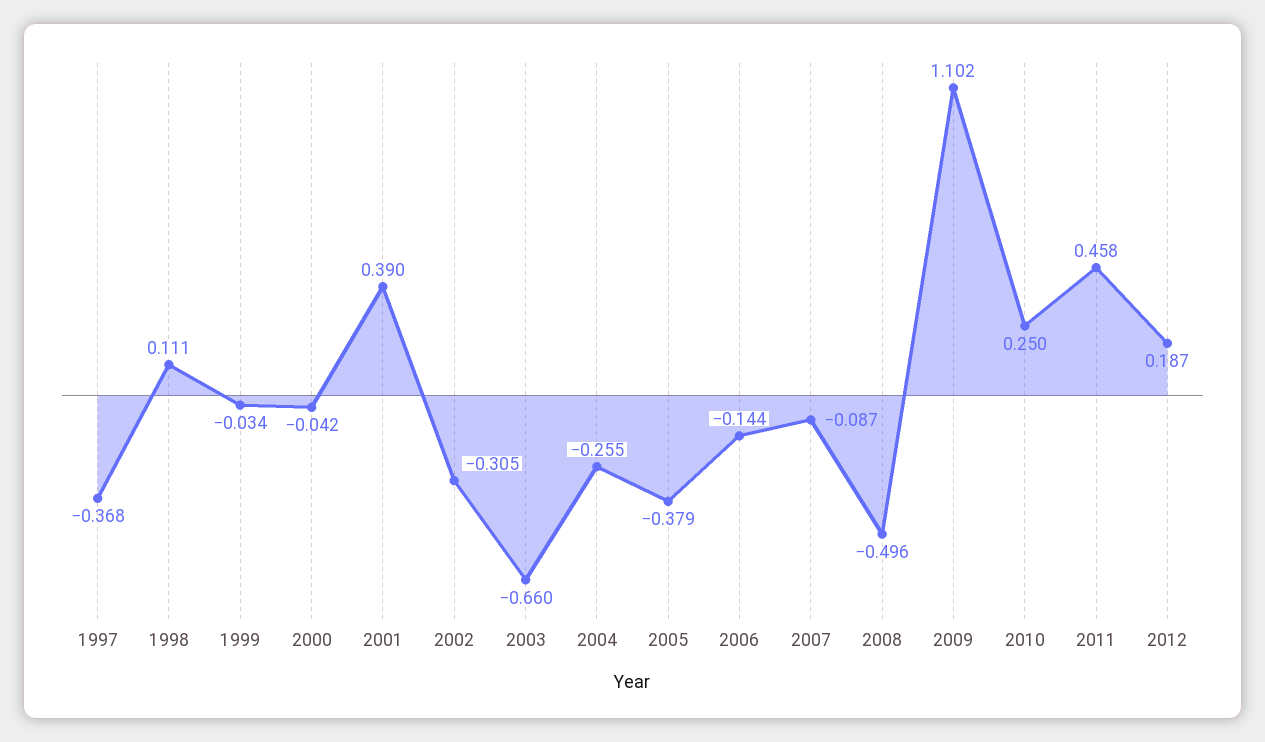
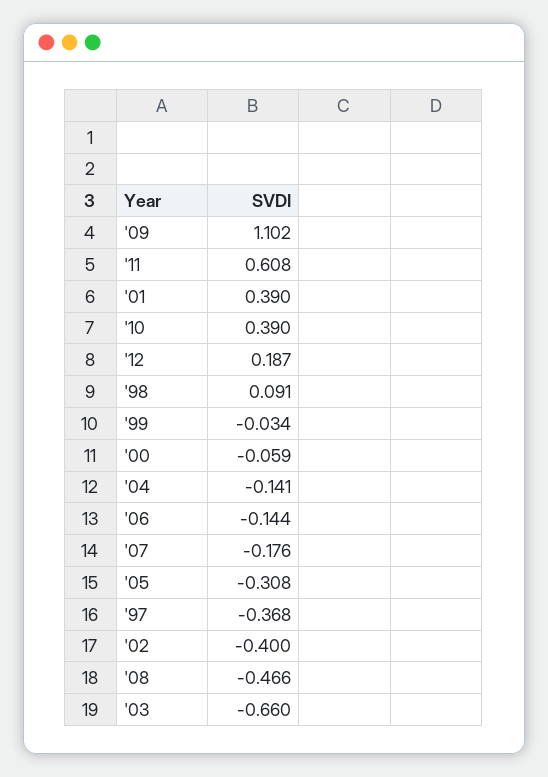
1998: 0.111 -> 0.091
2000: -0.042 -> -0.059
2002: -0.305 -> -0.4
2004: -0.255 -> -0.141
2005: -0.379 -> -0.308
2007: -0.087 -> -0.176
2008: -0.496 -> -0.466
2010: 0.25 -> 0.39
2011: 0.458 -> 0.608

